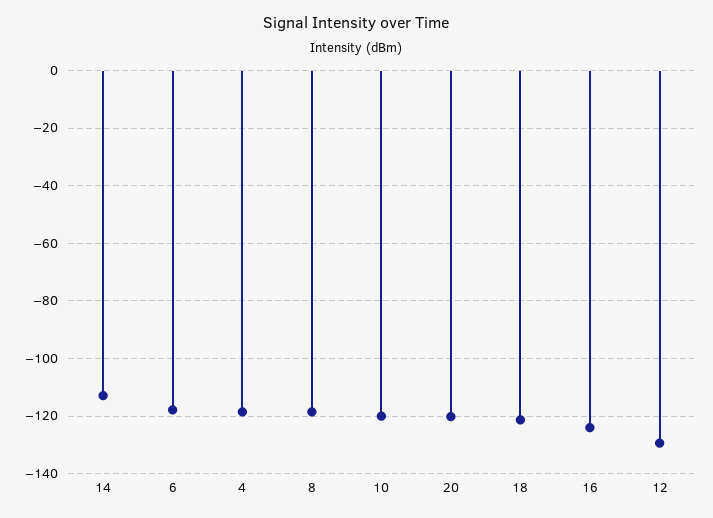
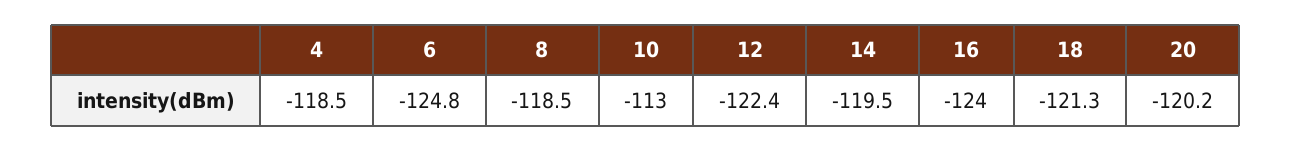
14: -112.5 -> -119.5
6: -117.5 -> -124.8
10: -120 -> -113
12: -130 -> -122.4

